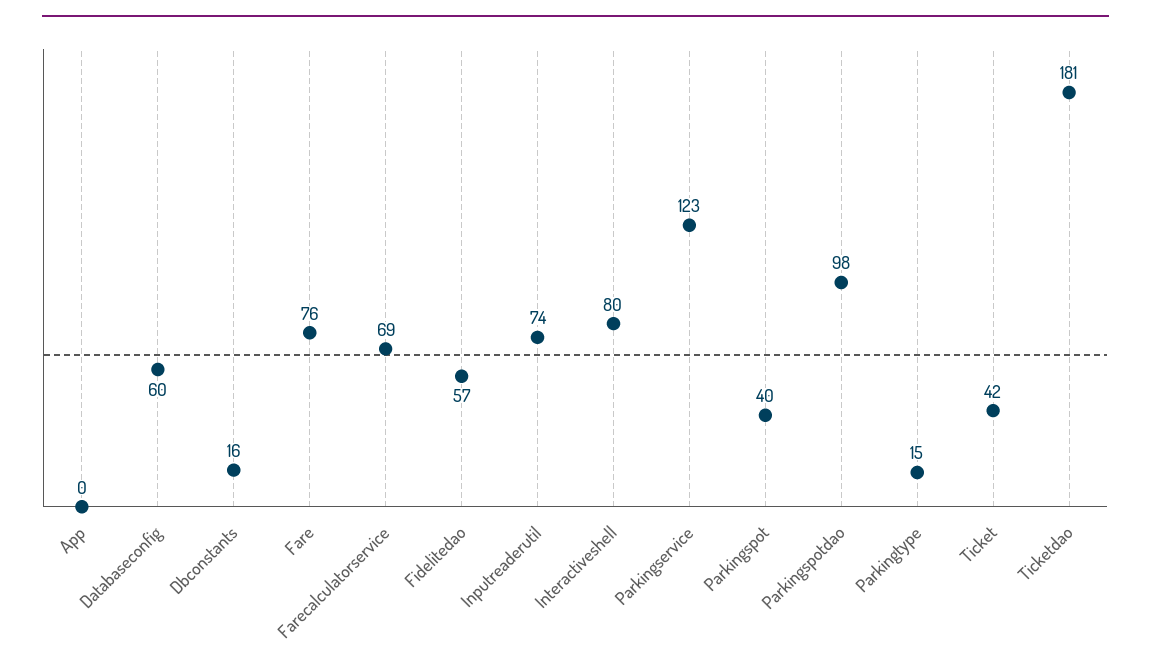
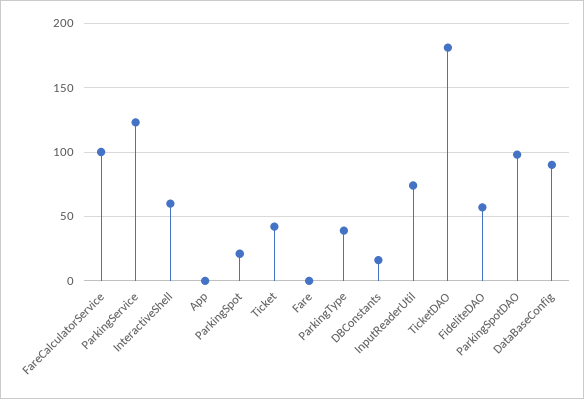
Databaseconfig: 60 -> 90
Fare: 76 -> 0
Farecalculatorservice: 69 -> 100
Interactiveshell: 80 -> 60
Parkingspot: 40 -> 20
Parkingtype: 15 -> 40

